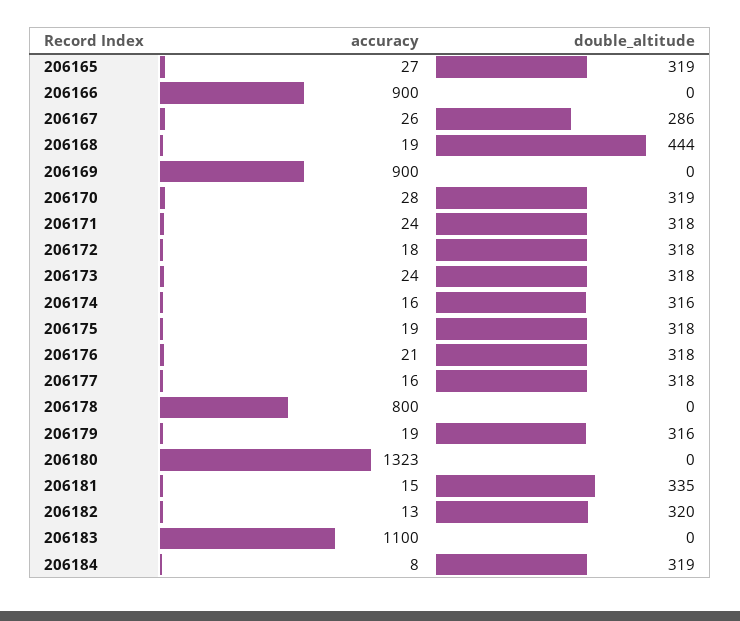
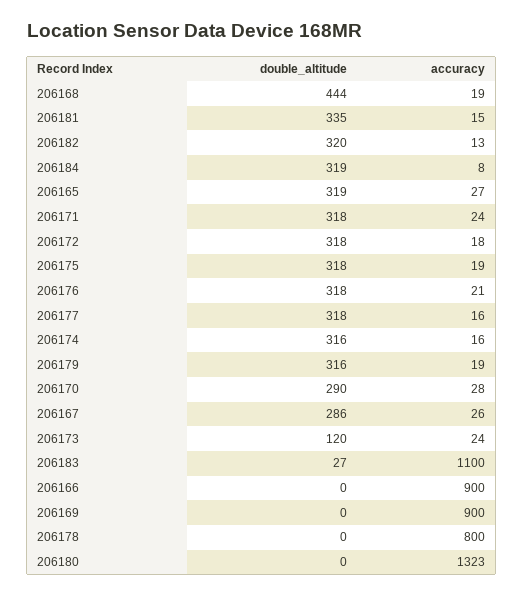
double_altitude, 206170: 319 -> 290
double_altitude, 206173: 318 -> 120
double_altitude, 206183: 0 -> 27

